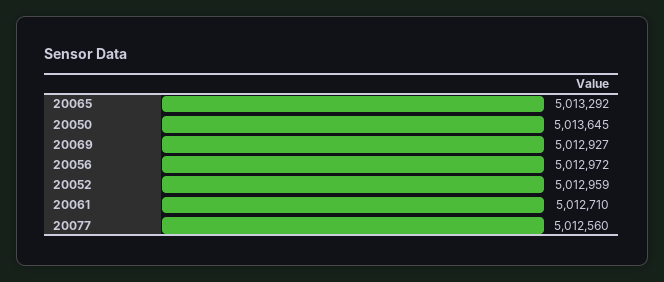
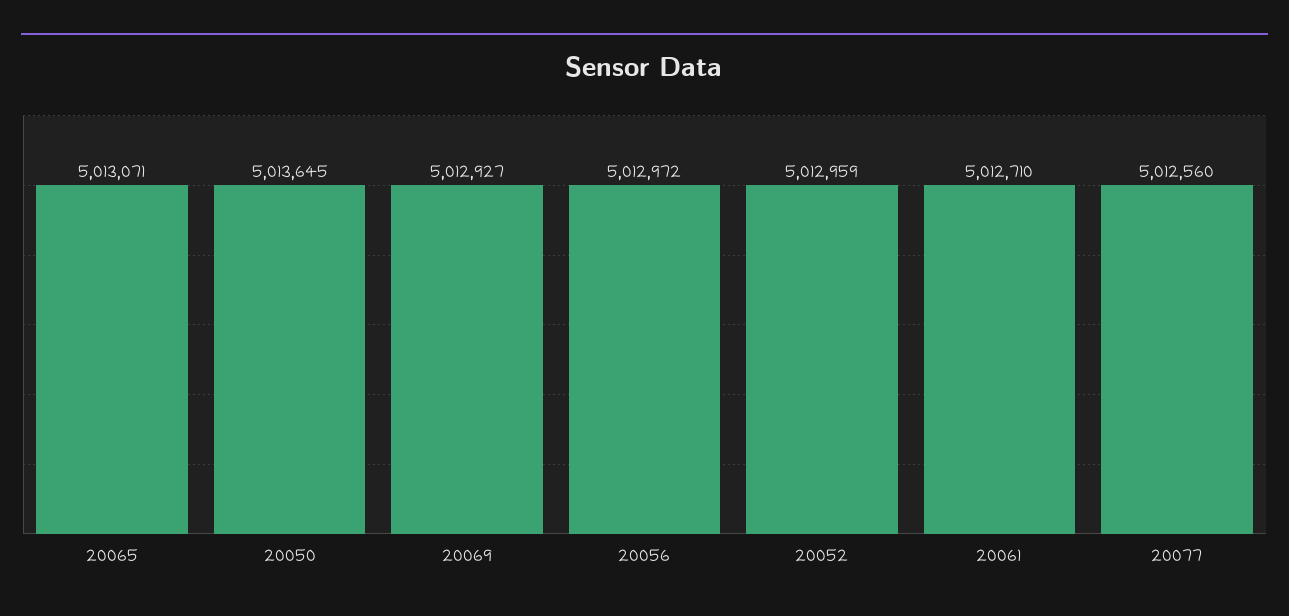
20065: 5013292 -> 5013071

